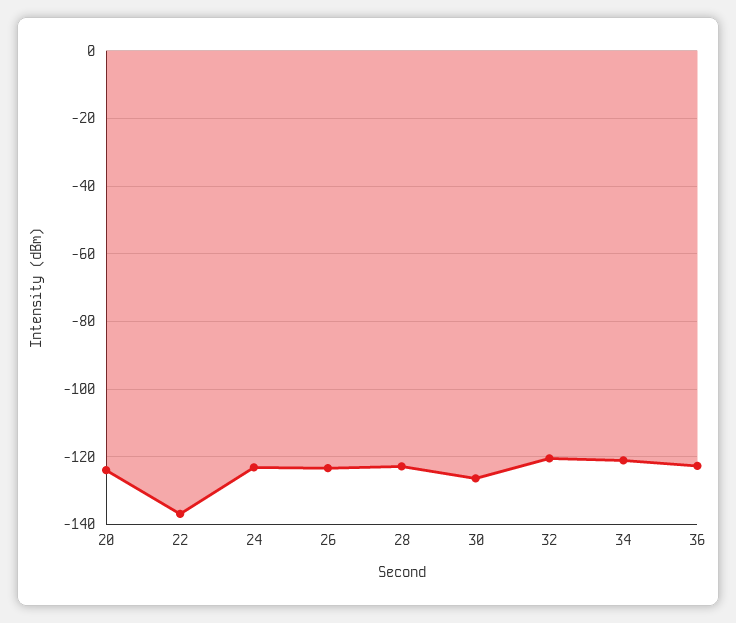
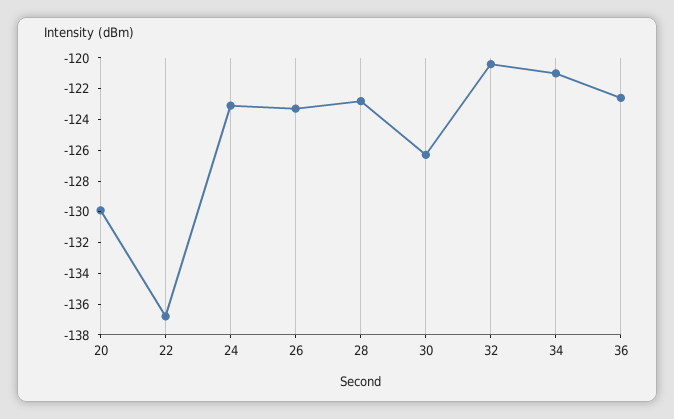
20: -124 -> -130

